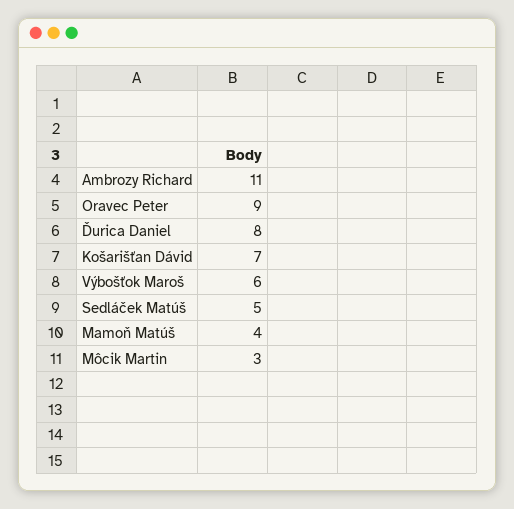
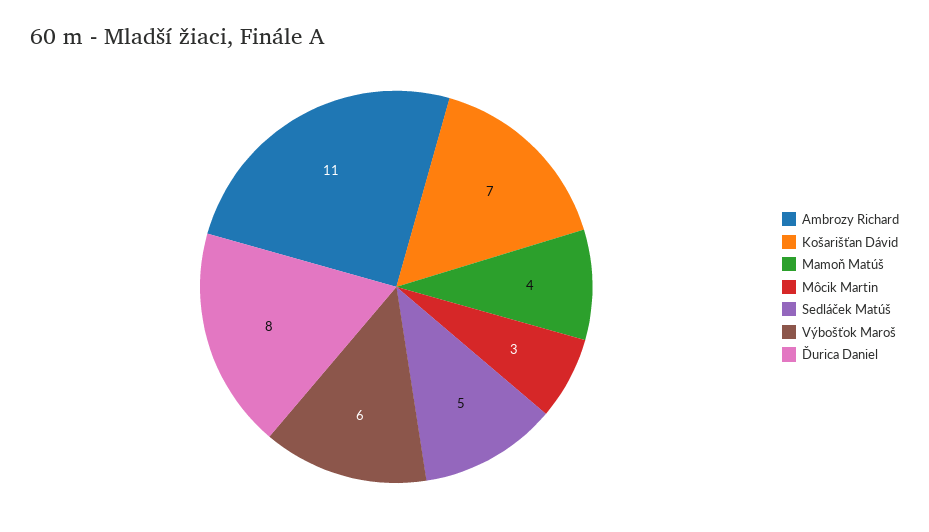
Oravec Peter: 9 -> none

